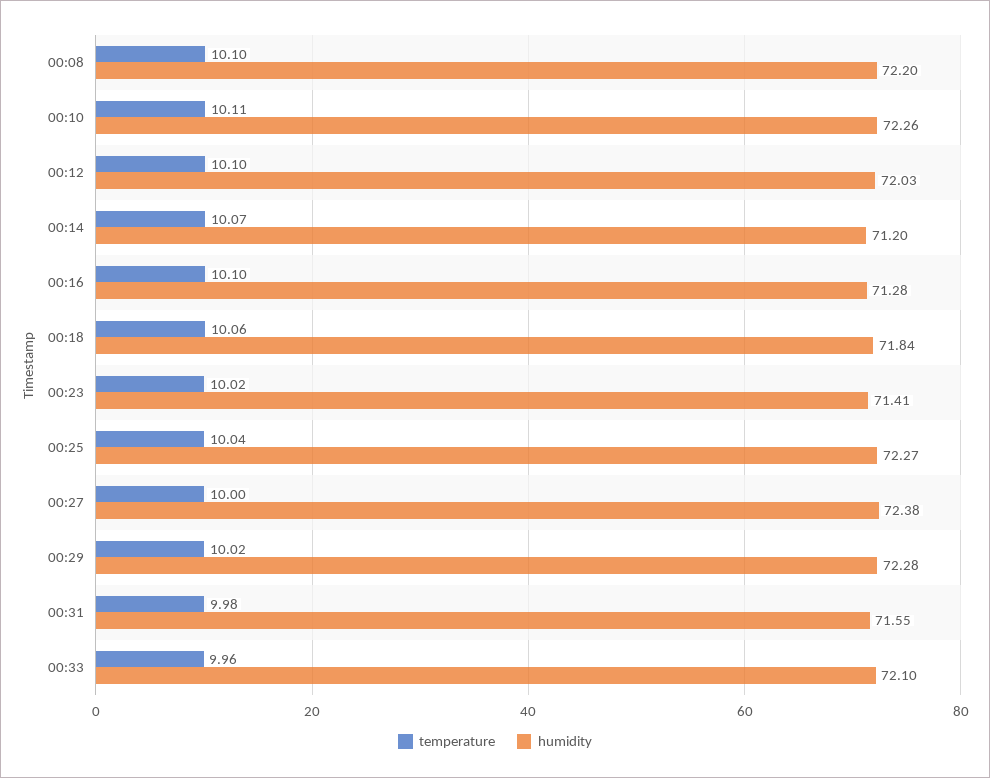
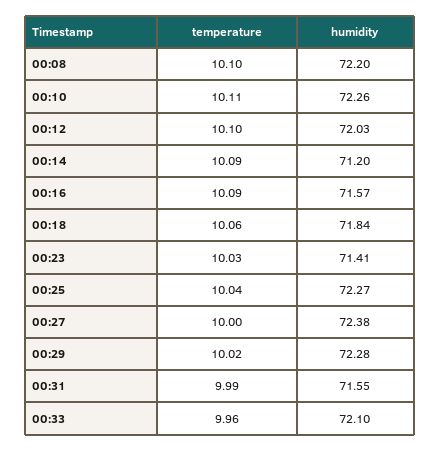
temperature, 00:14: 10.07 -> 10.09
temperature, 00:16: 10.1 -> 10.09
humidity, 00:16: 71.28 -> 71.57
temperature, 00:23: 10.02 -> 10.03
temperature, 00:31: 9.98 -> 9.99

